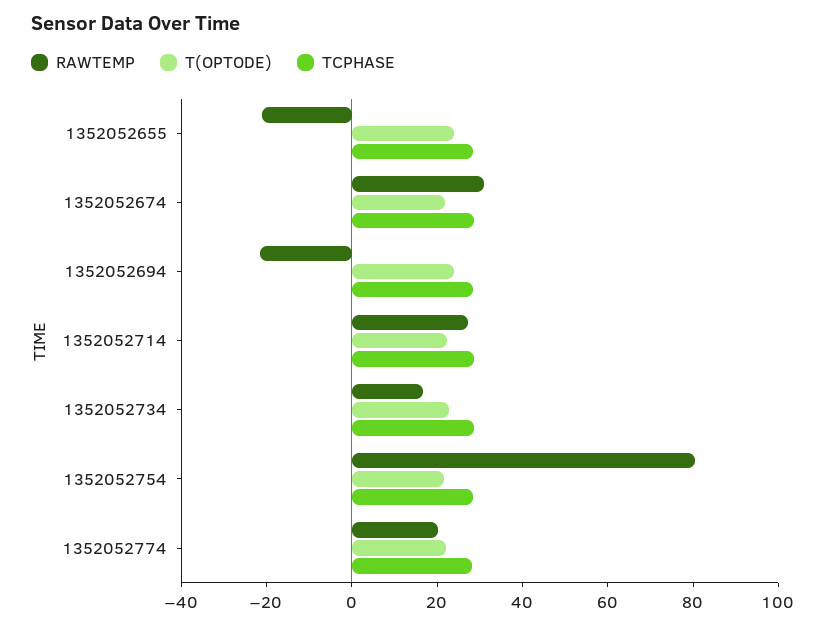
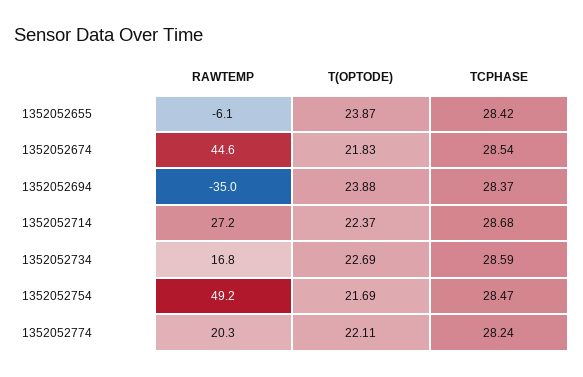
RAWTEMP, 1352052655: -20 -> -6.1
RAWTEMP, 1352052674: 30 -> 44.6
RAWTEMP, 1352052694: -20 -> -35
RAWTEMP, 1352052754: 80 -> 49.2

